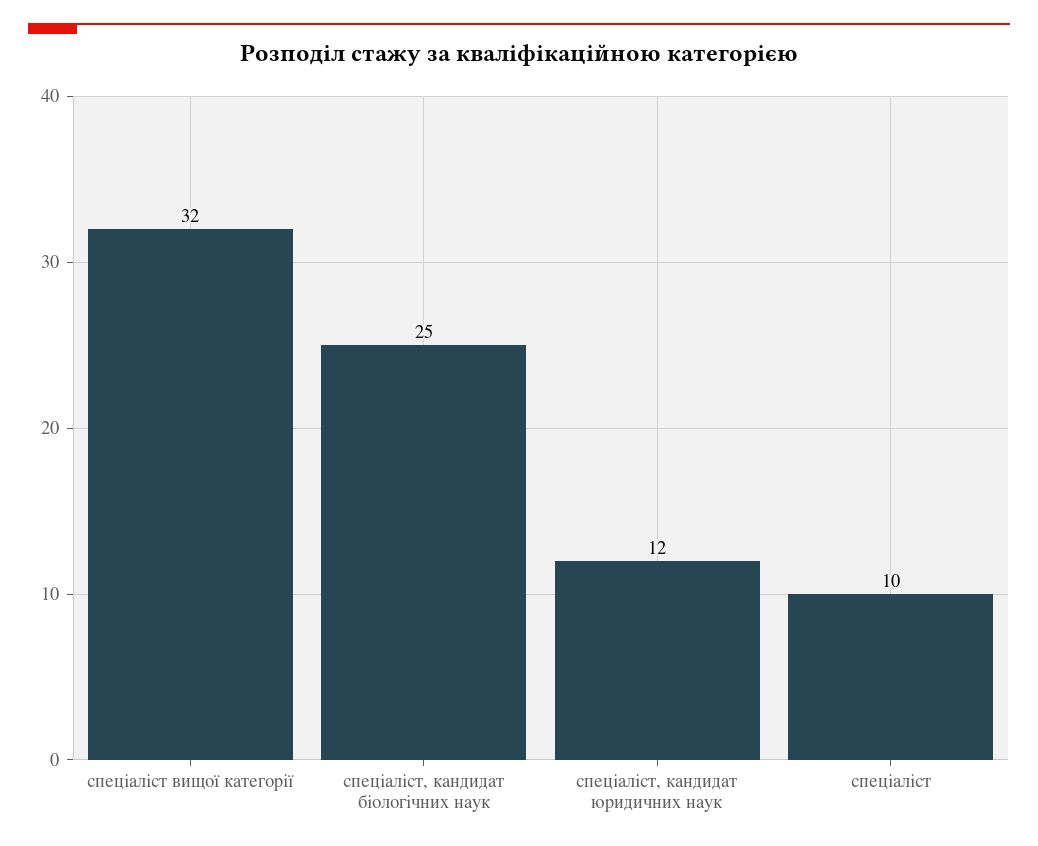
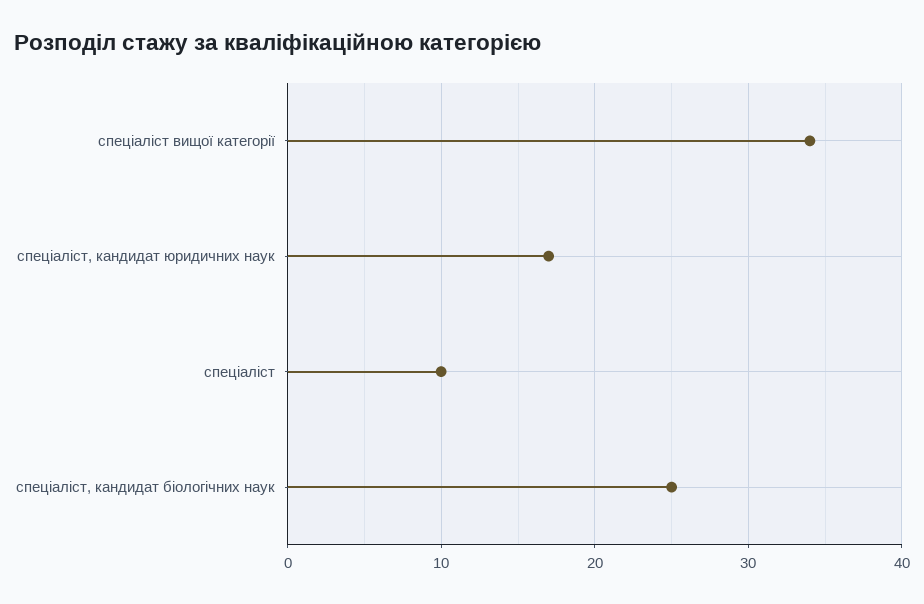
спеціаліст вищої категорії: 32 -> 34
спеціаліст, кандидат юридичних наук: 12 -> 17

